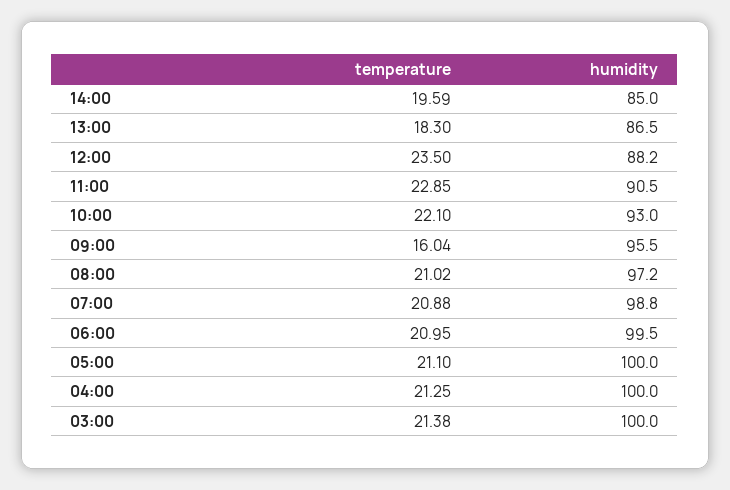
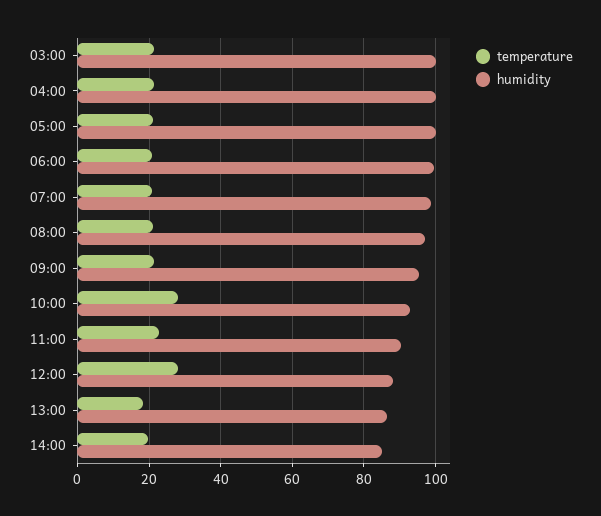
temperature, 12:00: 23.5 -> 28
temperature, 10:00: 22.1 -> 28
temperature, 09:00: 16.04 -> 22

